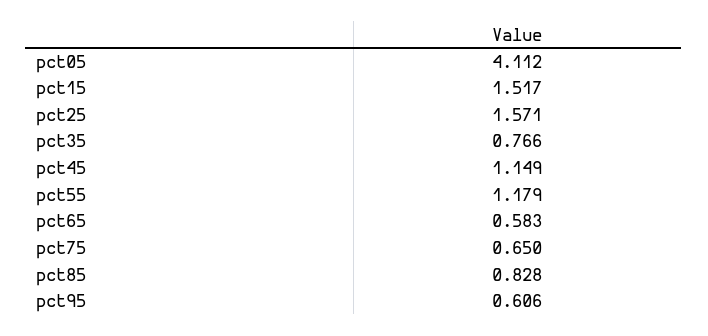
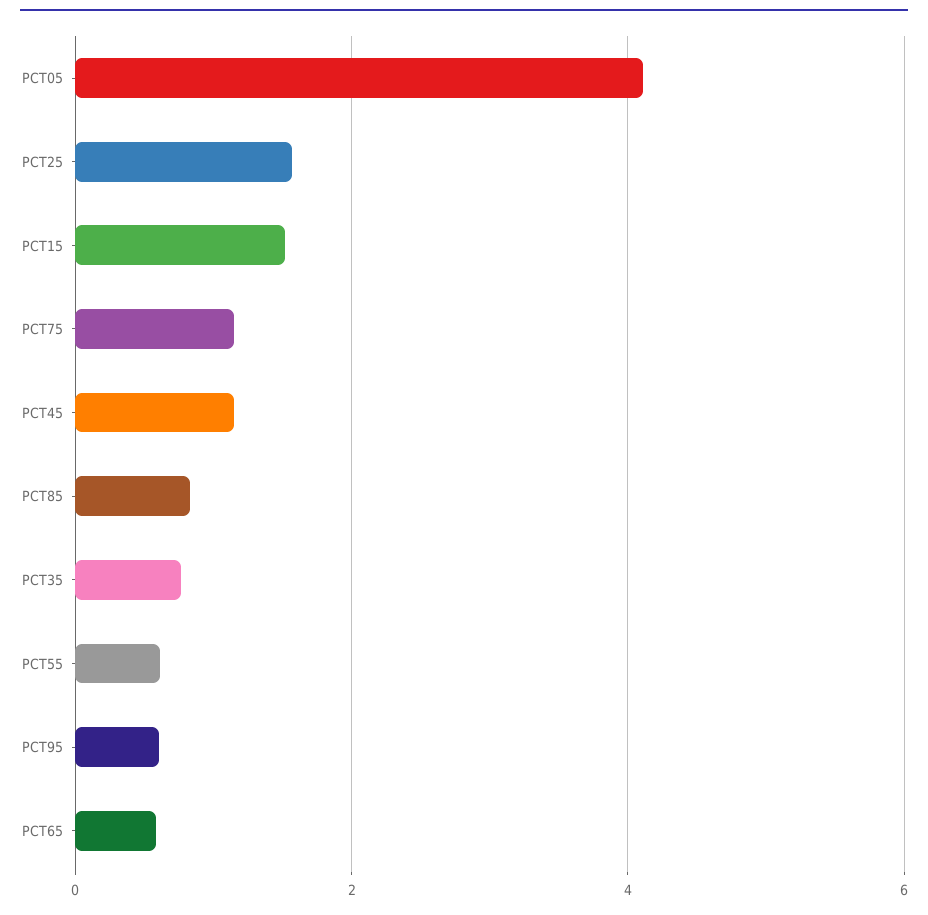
pct55: 1.179 -> 0.6
pct75: 0.65 -> 1.2

